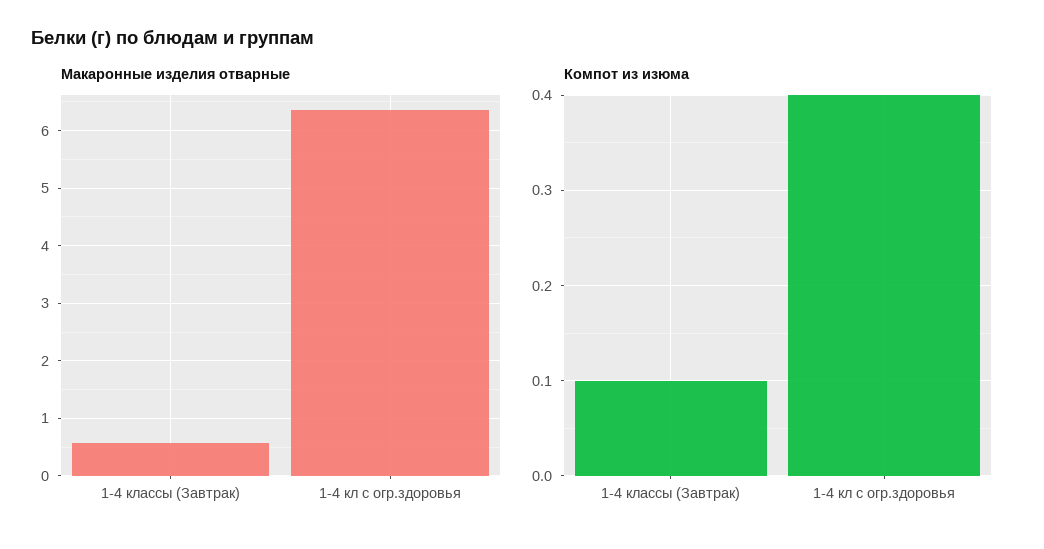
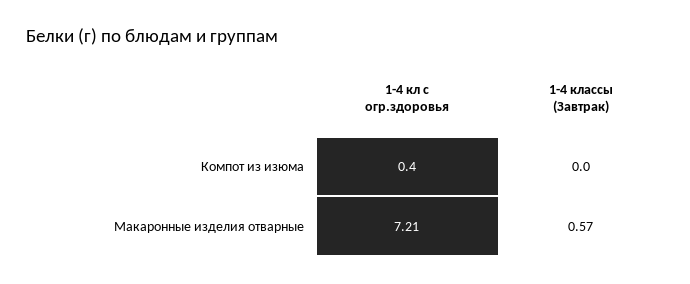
Макаронные изделия отварные, 1-4 кл с огр.здоровья: 6.4 -> 7.21
Компот из изюма, 1-4 классы (Завтрак): 0.1 -> 0

